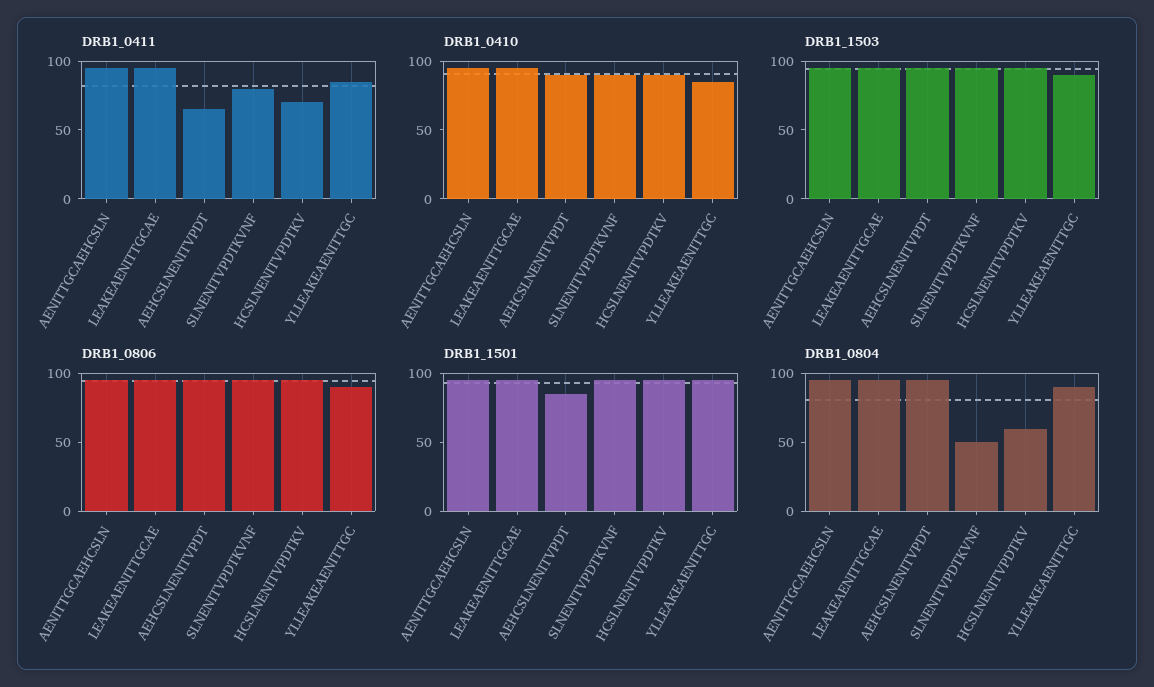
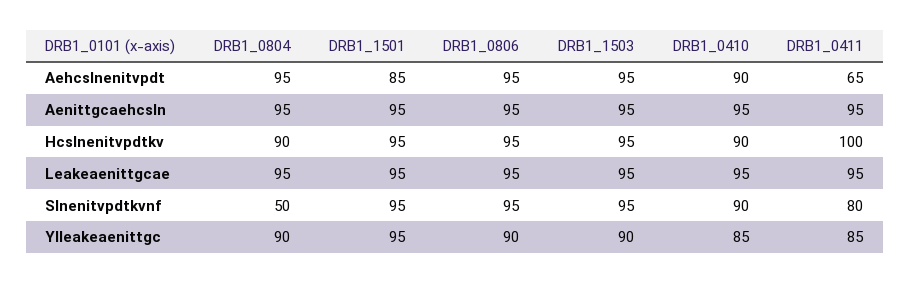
DRB1_0411, HCSLNENITVPDTKV: 70 -> 100
DRB1_0804, HCSLNENITVPDTKV: 60 -> 90

